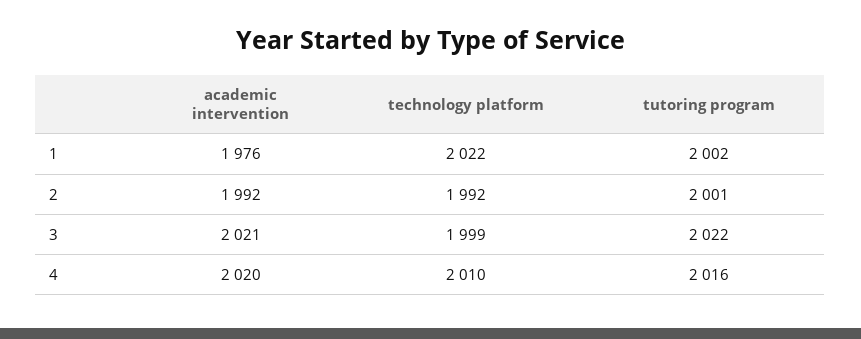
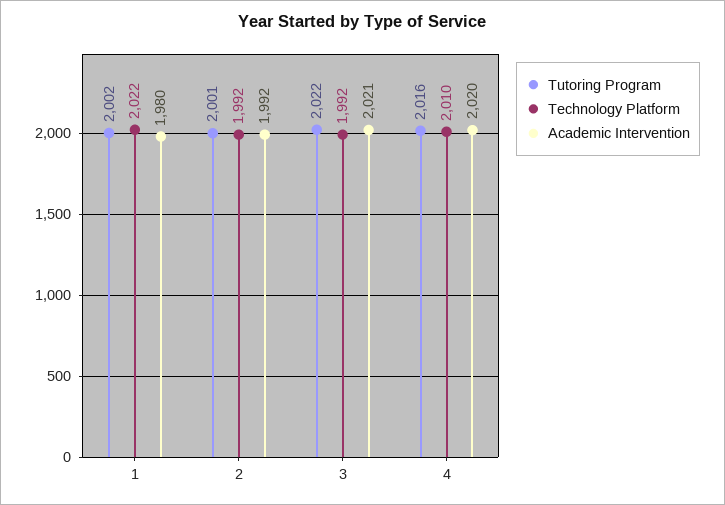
academic intervention, 1: 1976 -> 1980
technology platform, 3: 1999 -> 1992

